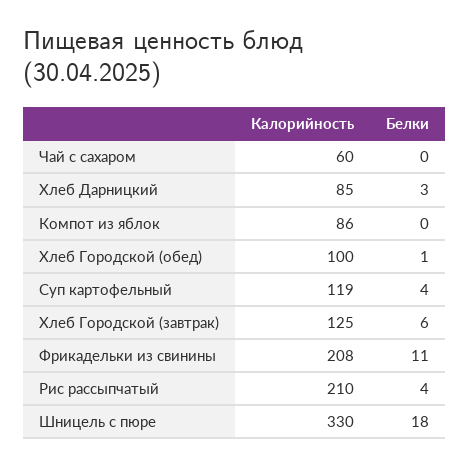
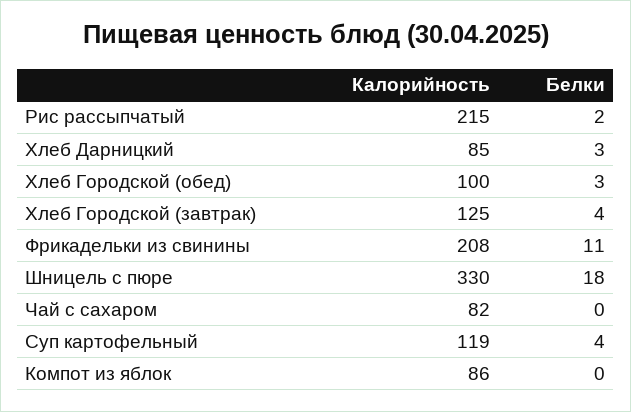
Калорийность, Чай с сахаром: 60 -> 82
Белки, Хлеб Городской (обед): 1 -> 3
Белки, Хлеб Городской (завтрак): 6 -> 4
Калорийность, Рис рассыпчатый: 210 -> 215
Белки, Рис рассыпчатый: 4 -> 2

